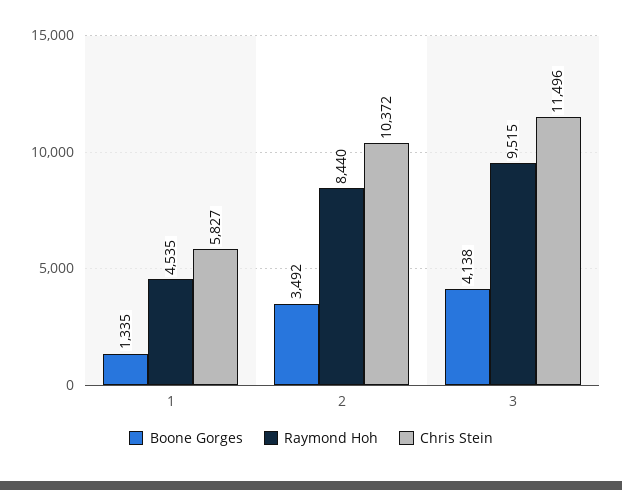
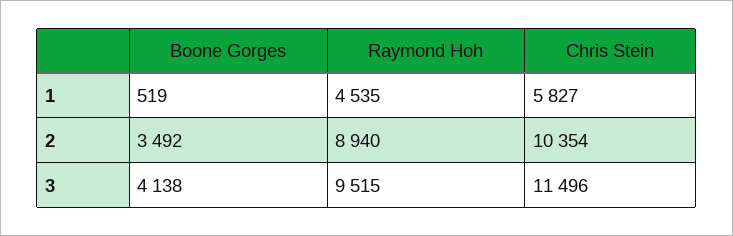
Boone Gorges, 1: 1335 -> 519
Raymond Hoh, 2: 8440 -> 8940
Chris Stein, 2: 10372 -> 10354

